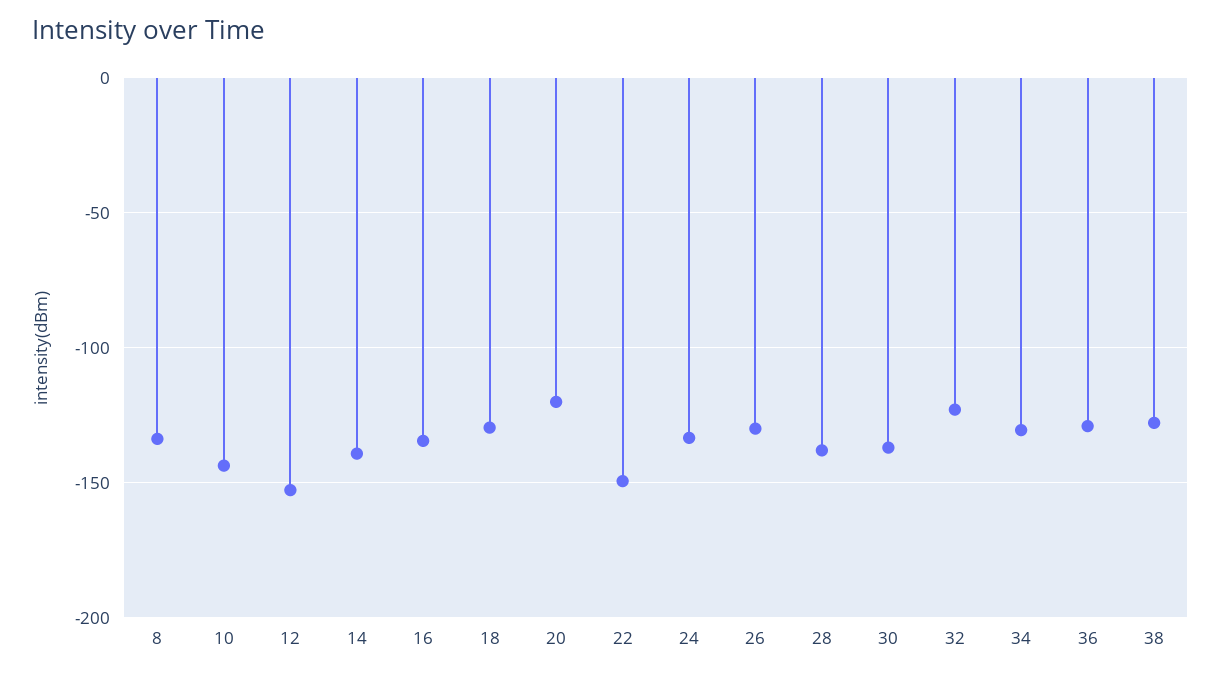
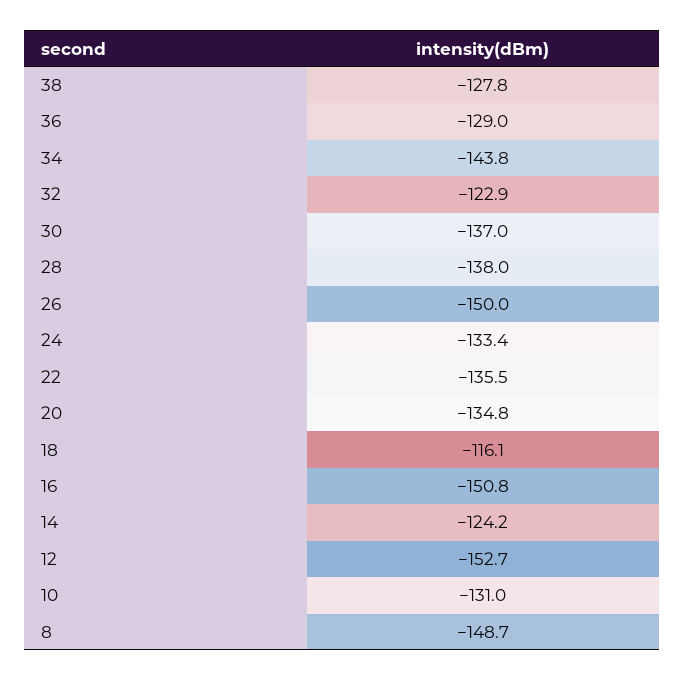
8: -135 -> -148.7
10: -145 -> -131
14: -140 -> -124.2
16: -135 -> -150.8
18: -130 -> -116.1
20: -120 -> -134.8
22: -150 -> -135.5
26: -130 -> -150
34: -130 -> -143.8

